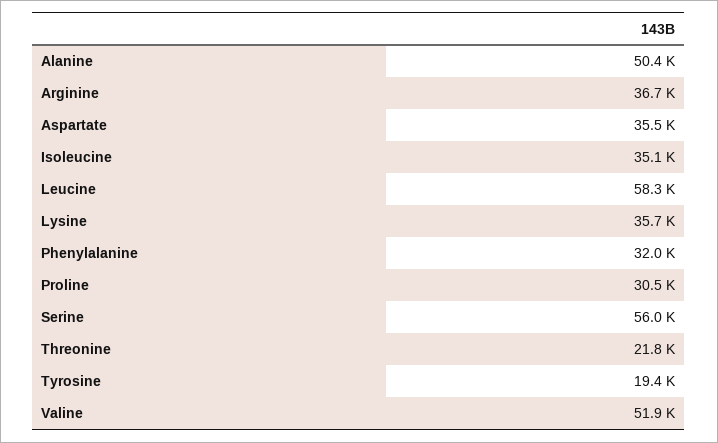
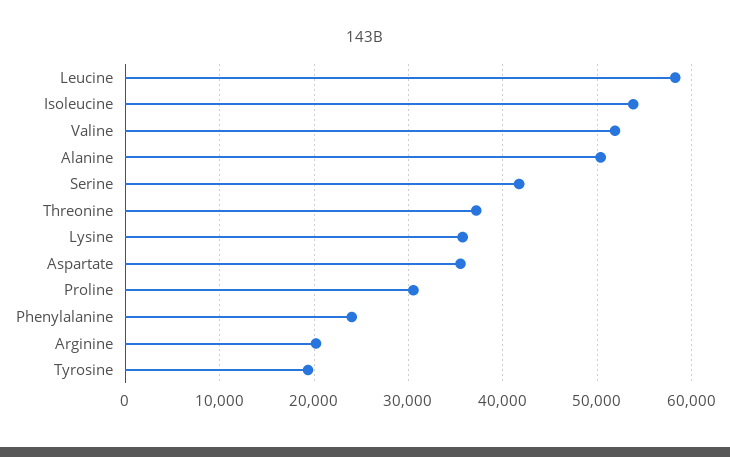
Arginine: 36700 -> 20000
Isoleucine: 35100 -> 54000
Phenylalanine: 32000 -> 24000
Serine: 56000 -> 42000
Threonine: 21800 -> 37000

